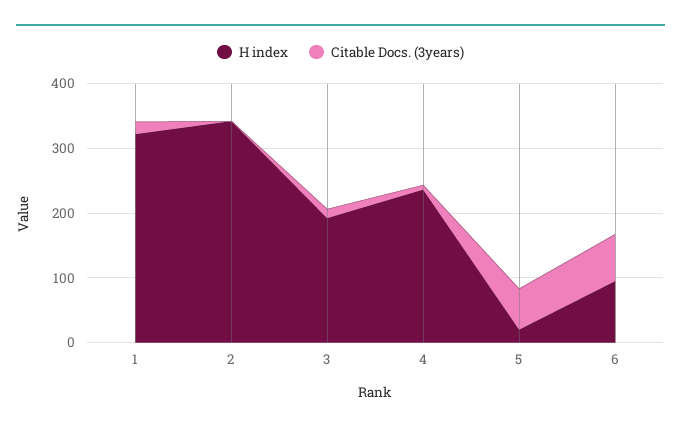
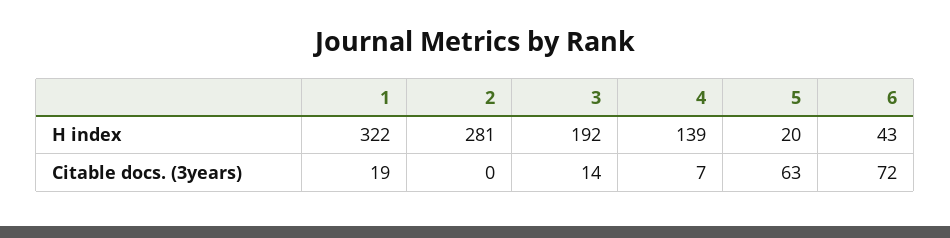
H index, 2: 340 -> 281
H index, 4: 240 -> 139
H index, 6: 100 -> 43

